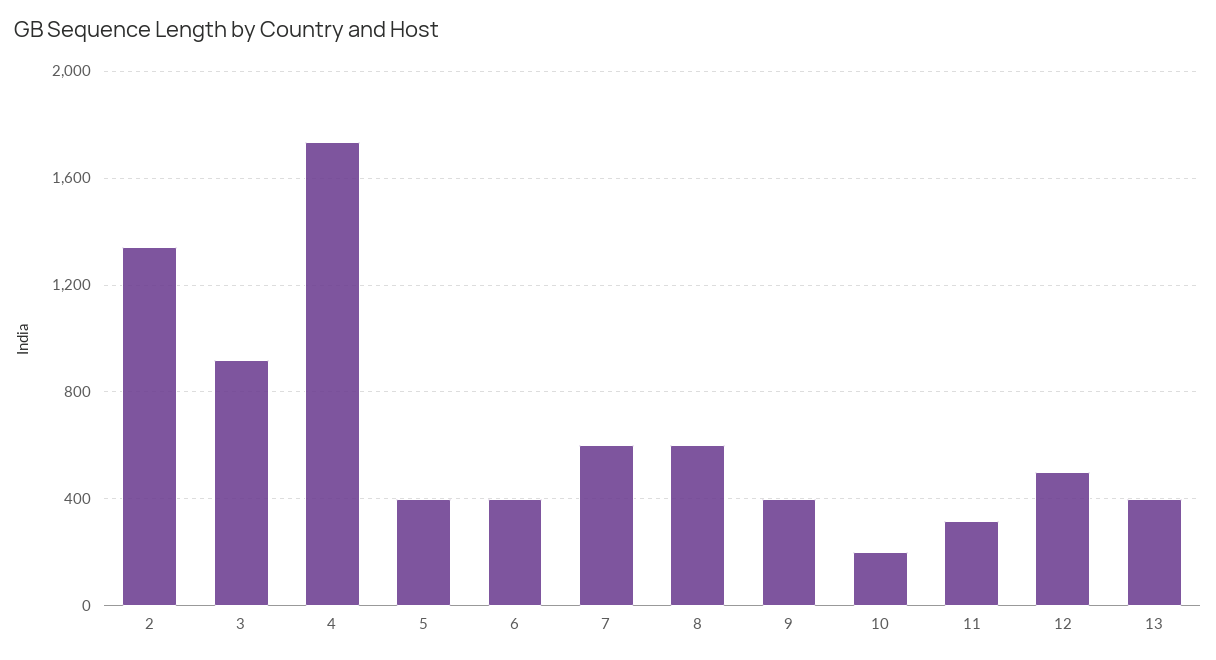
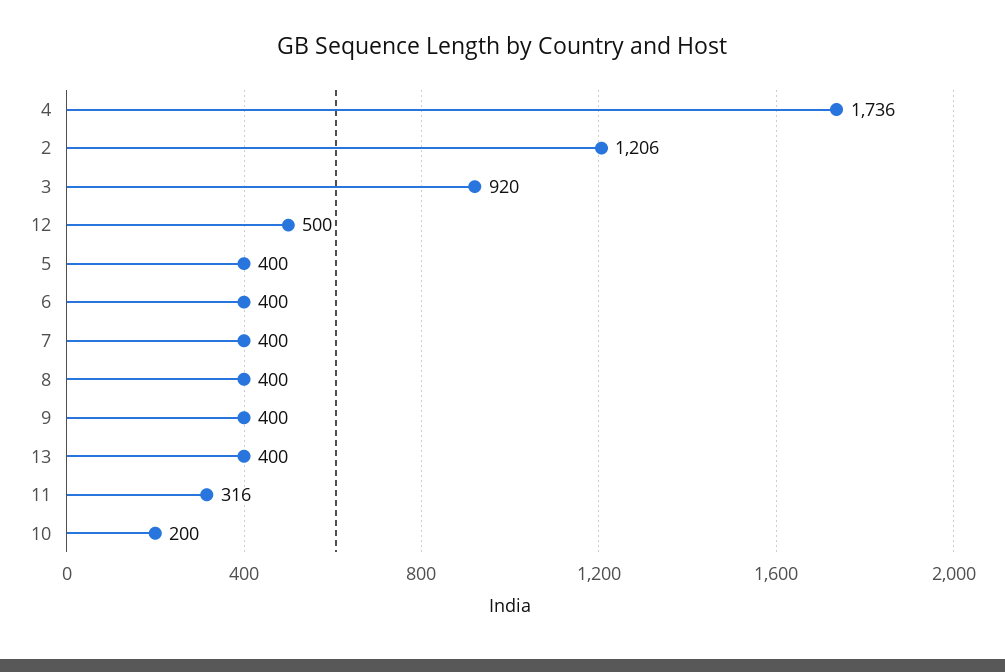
2: 1350 -> 1206
7: 600 -> 400
8: 600 -> 400

